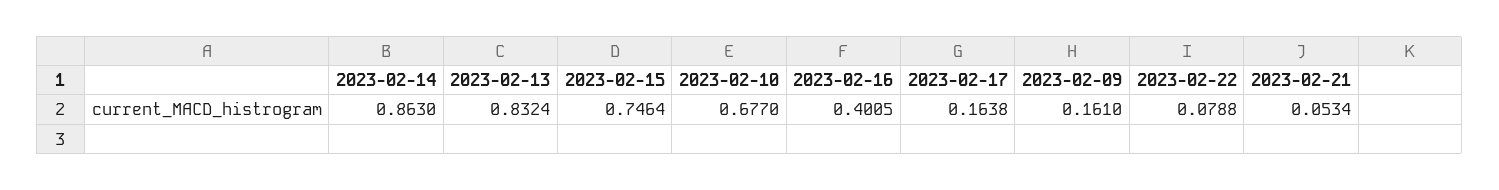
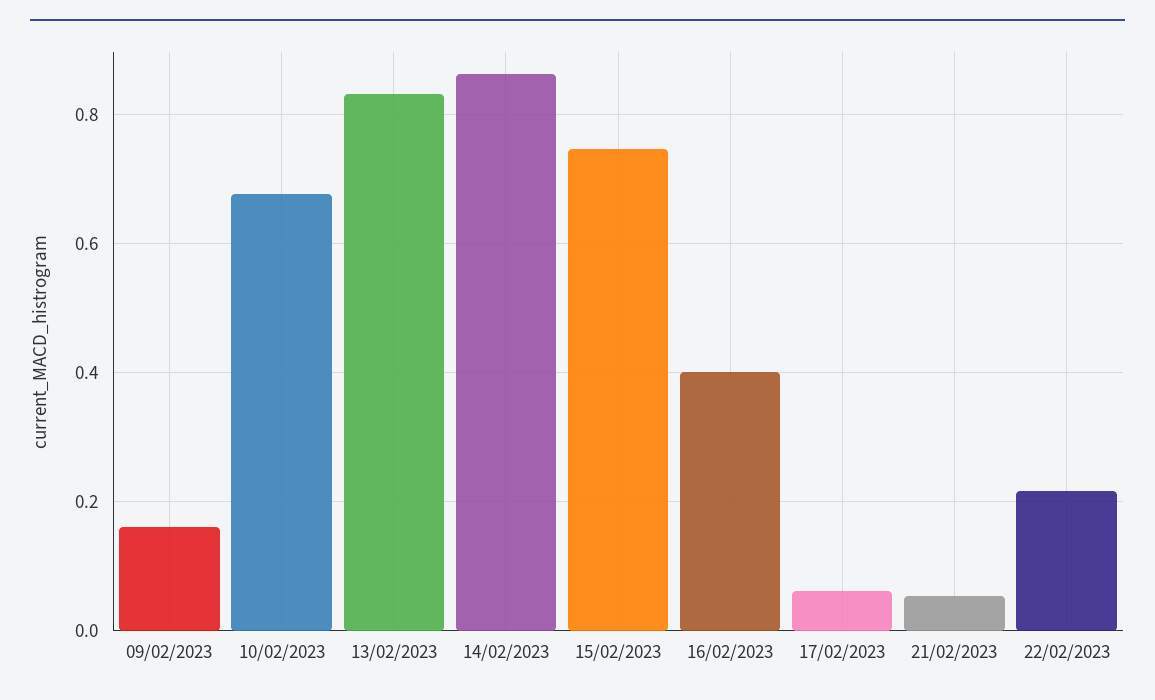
2023-02-17: 0.1638 -> 0.06
2023-02-22: 0.0788 -> 0.22

